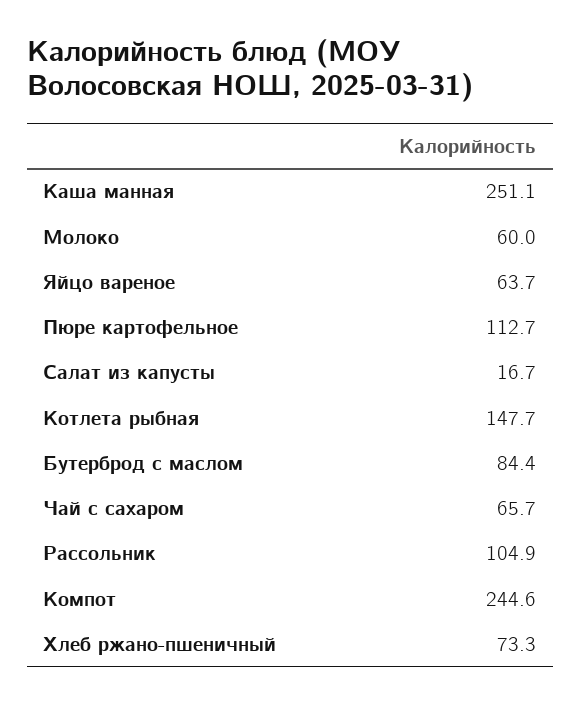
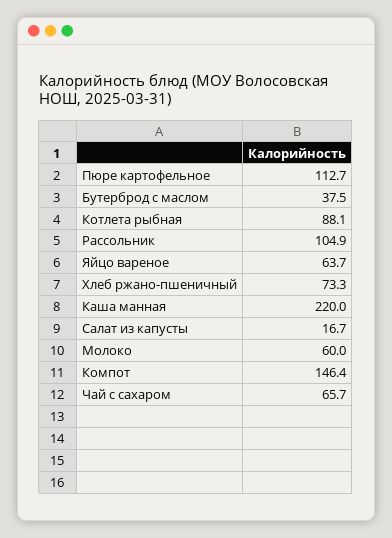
Каша манная: 251.1 -> 220
Котлета рыбная: 147.7 -> 88.1
Бутерброд с маслом: 84.4 -> 37.5
Компот: 244.6 -> 146.4

